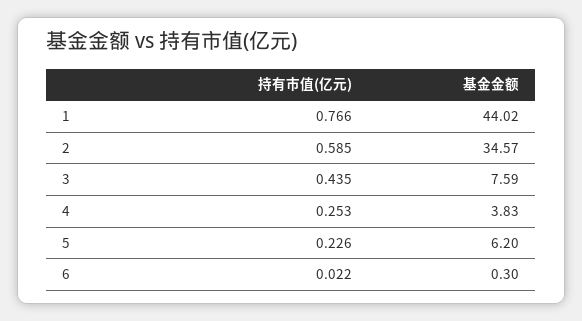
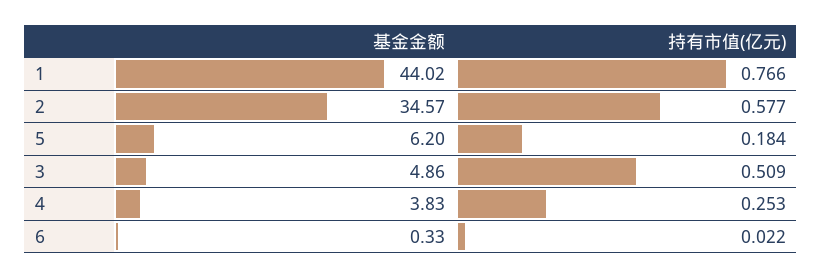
持有市值(亿元), 2: 0.585 -> 0.577
持有市值(亿元), 3: 0.435 -> 0.509
基金金额, 3: 7.59 -> 4.86
持有市值(亿元), 5: 0.226 -> 0.184
基金金额, 6: 0.3 -> 0.33

